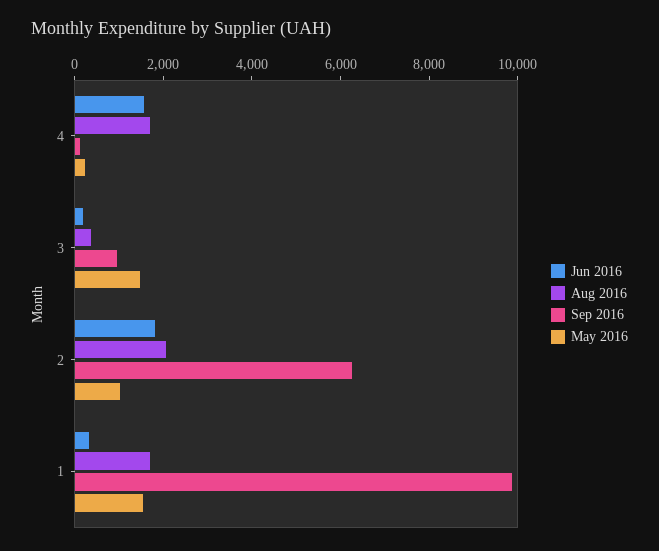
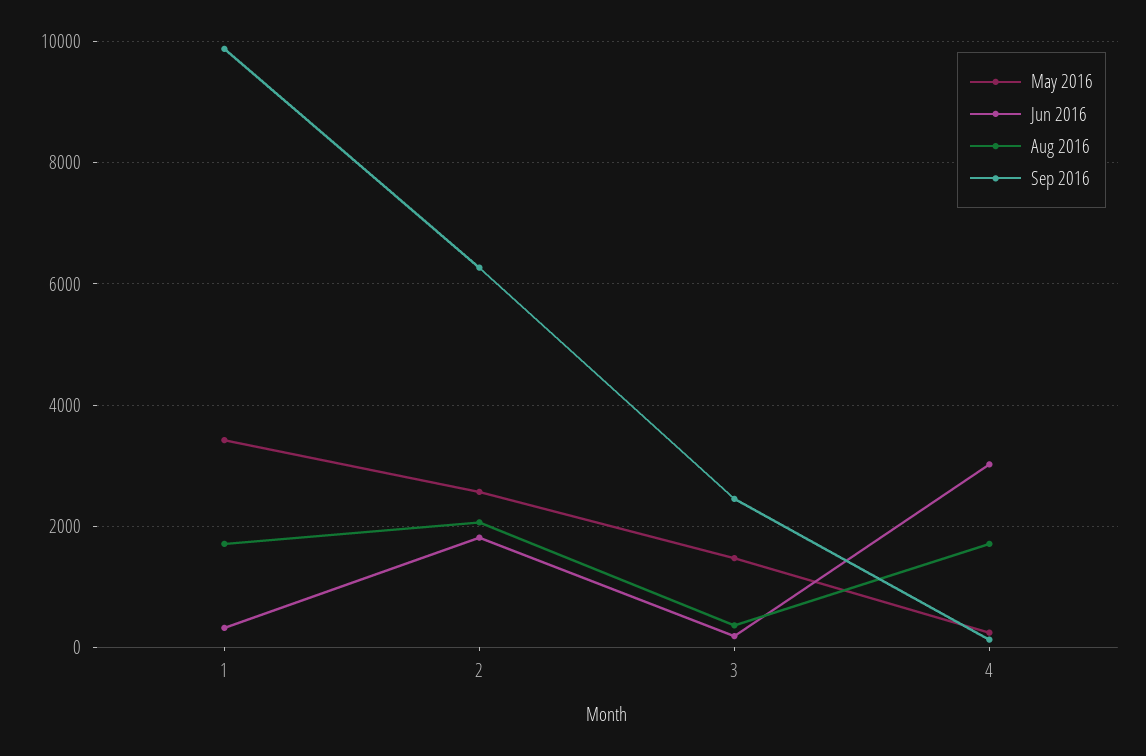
Jun 2016, 4: 1500 -> 3000
Sep 2016, 3: 1000 -> 2400
May 2016, 2: 1000 -> 2600
May 2016, 1: 1500 -> 3400

